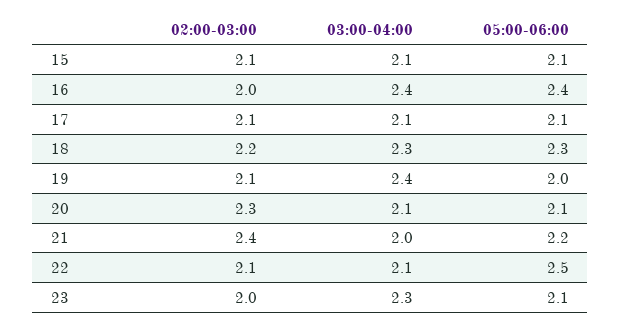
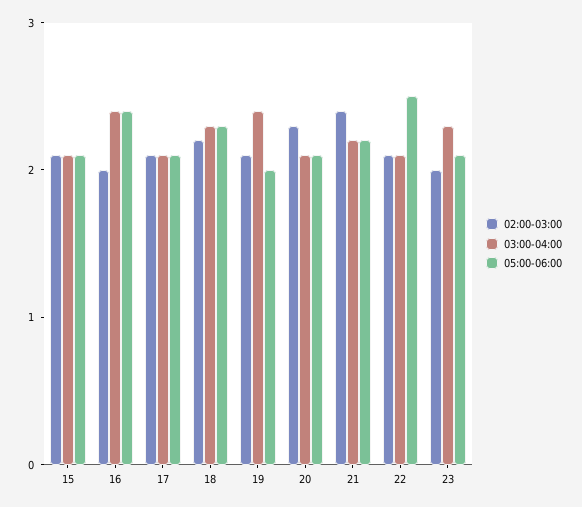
03:00-04:00, 21: 2 -> 2.2

